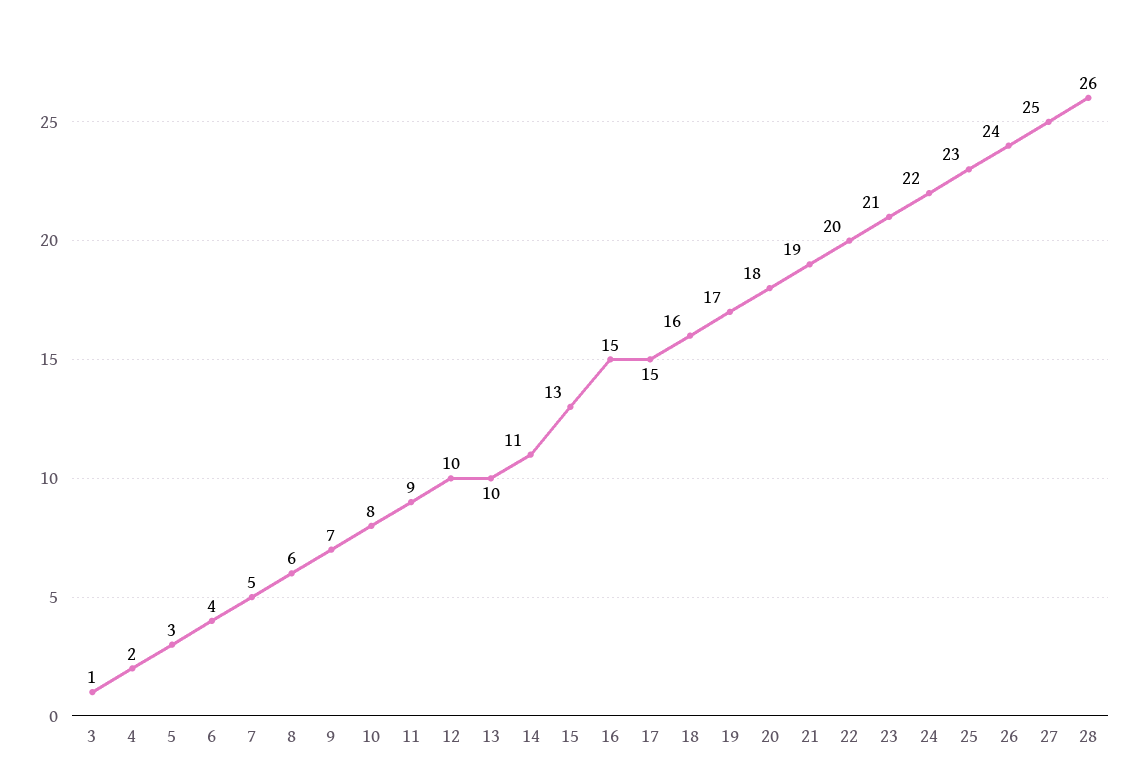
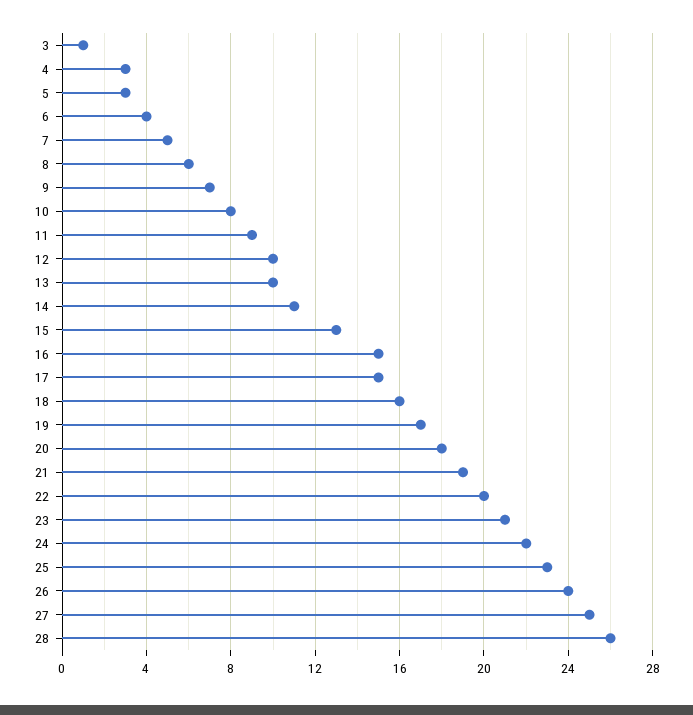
4: 2 -> 3

